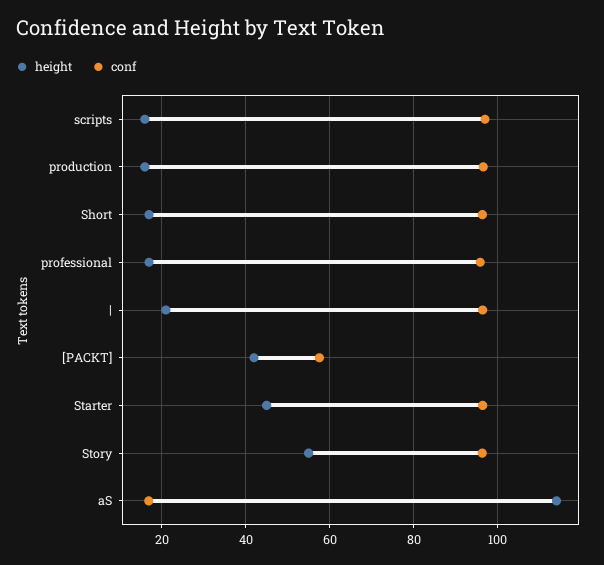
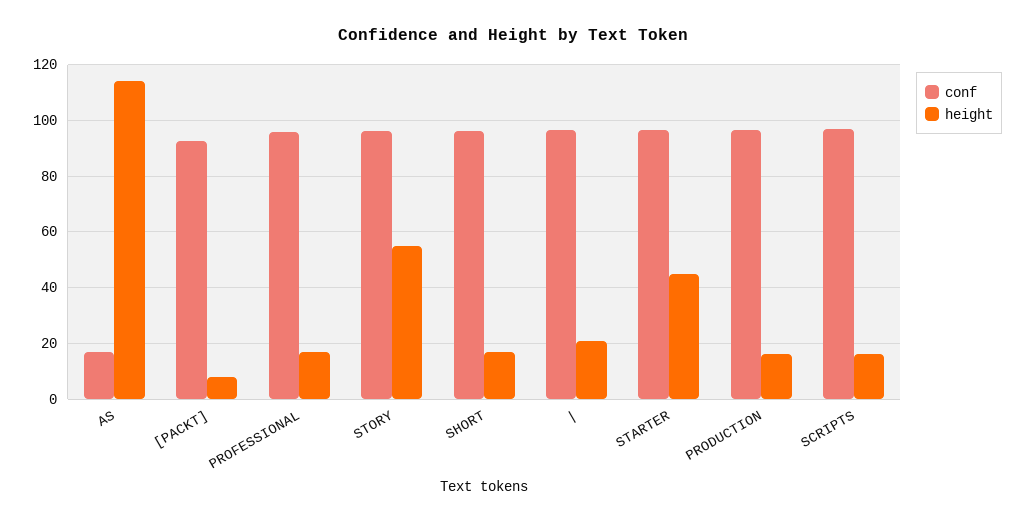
height, [PACKT]: 42 -> 7.5
conf, [PACKT]: 58 -> 92.5

